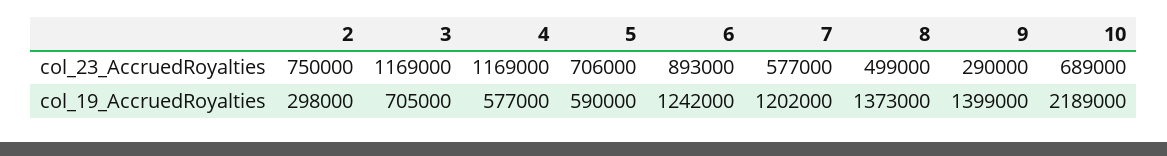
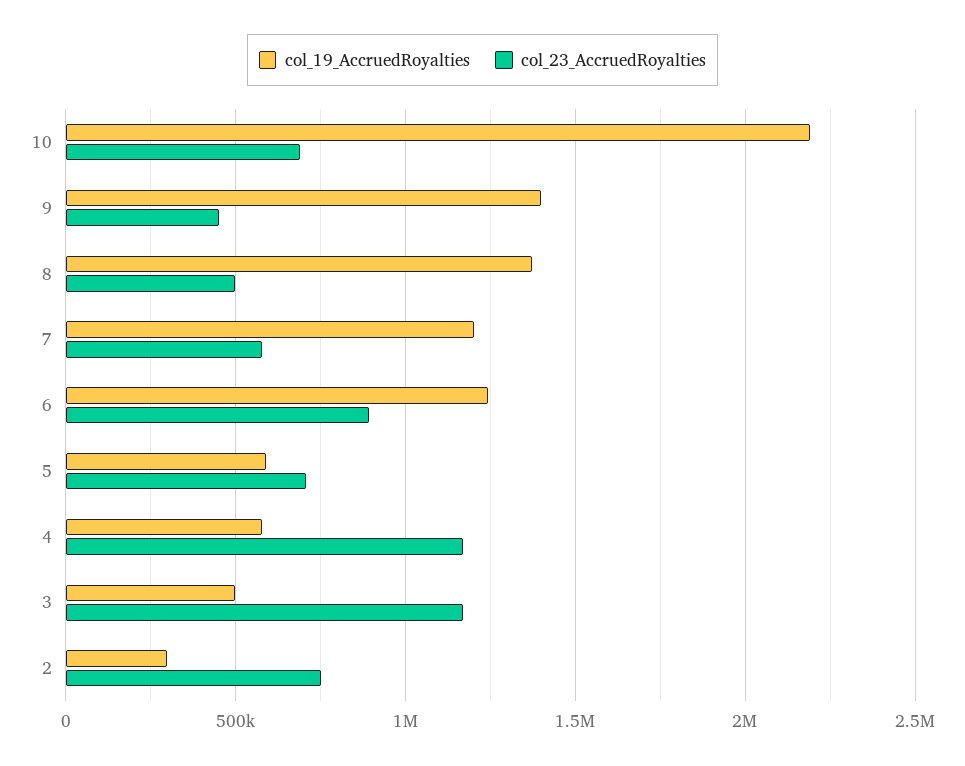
col_23_AccruedRoyalties, 9: 290000 -> 450000
col_19_AccruedRoyalties, 3: 705000 -> 500000

